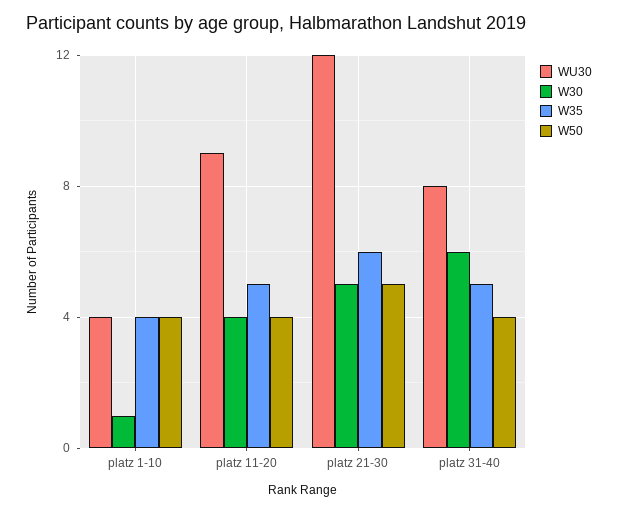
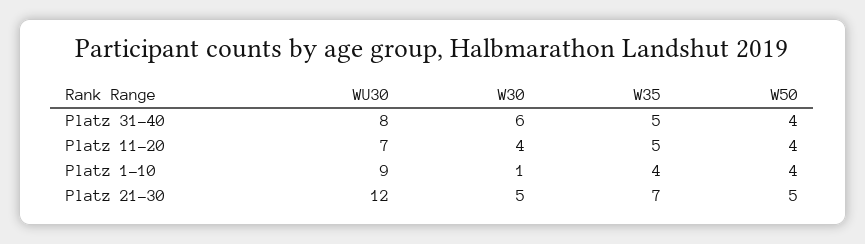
WU30, platz 1-10: 4 -> 9
WU30, platz 11-20: 9 -> 7
W35, platz 21-30: 6 -> 7

